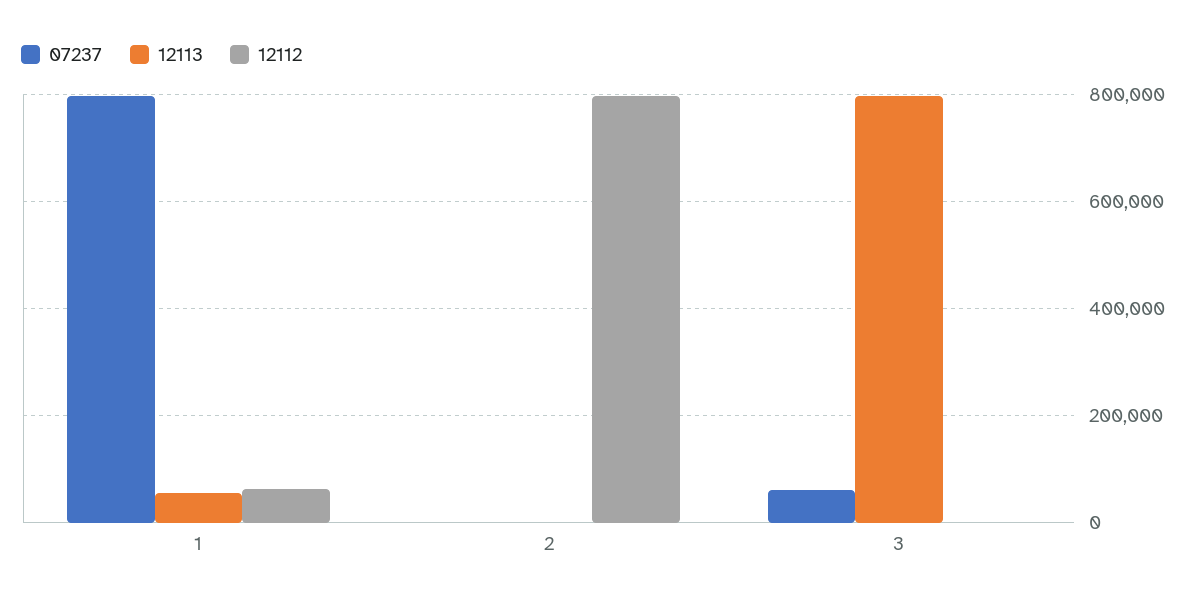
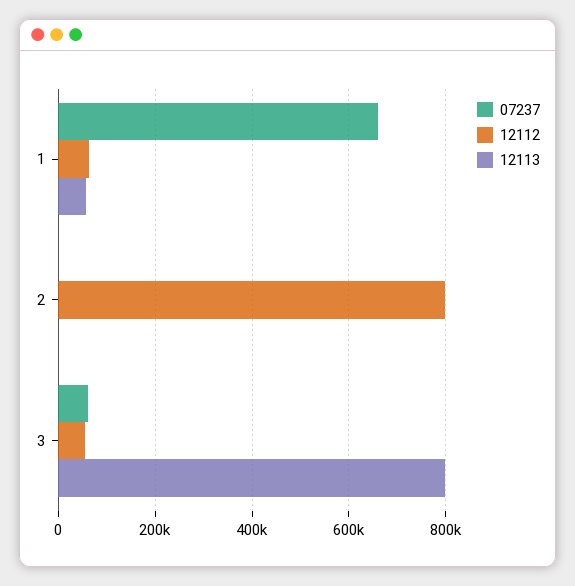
07237, 1: 800000 -> 660000
12112, 3: 0 -> 60000

